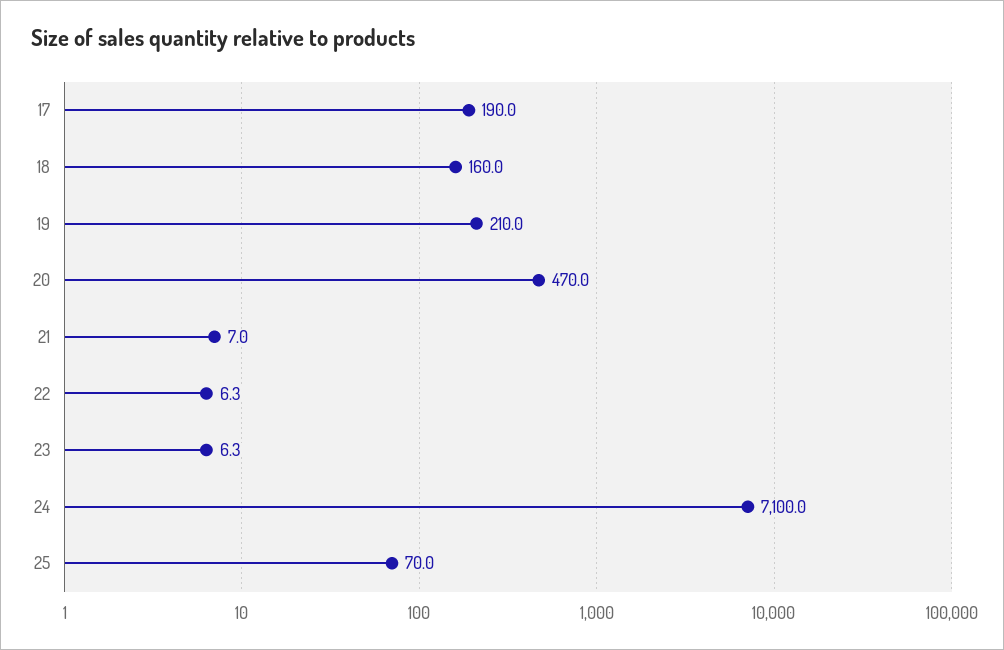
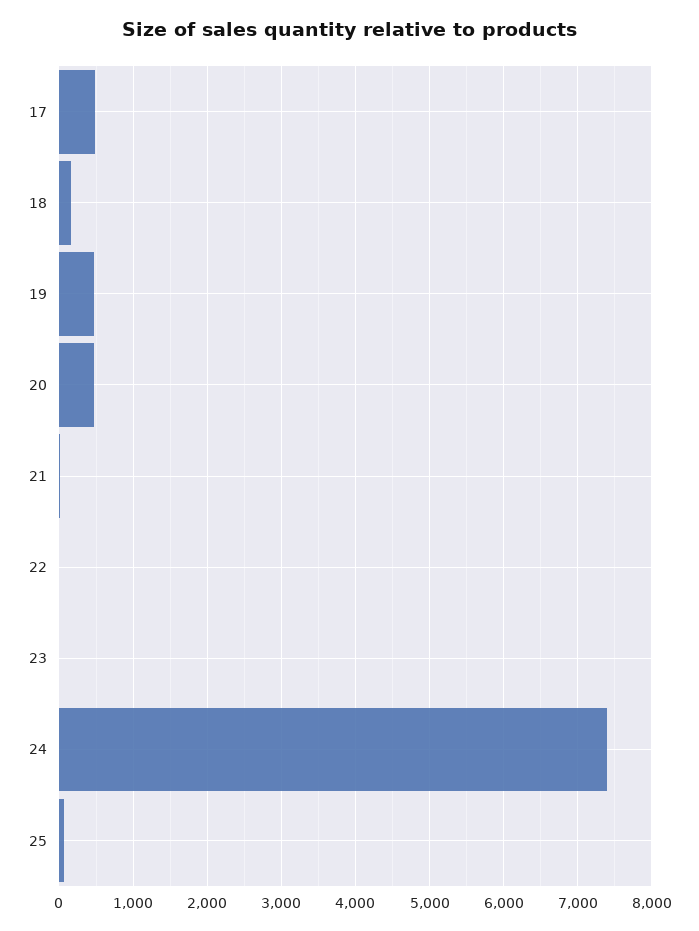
17: 190 -> 500
19: 210 -> 500
24: 7100 -> 7400

